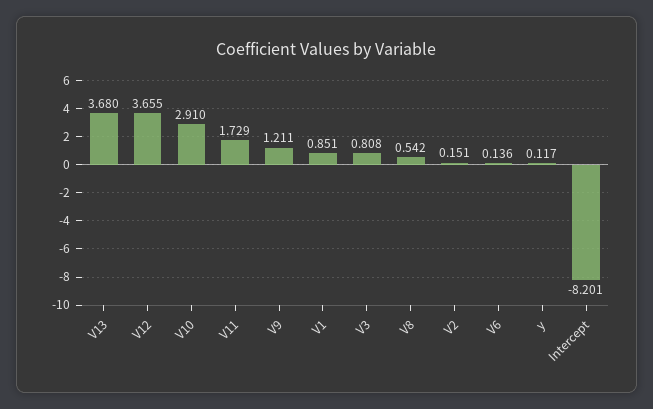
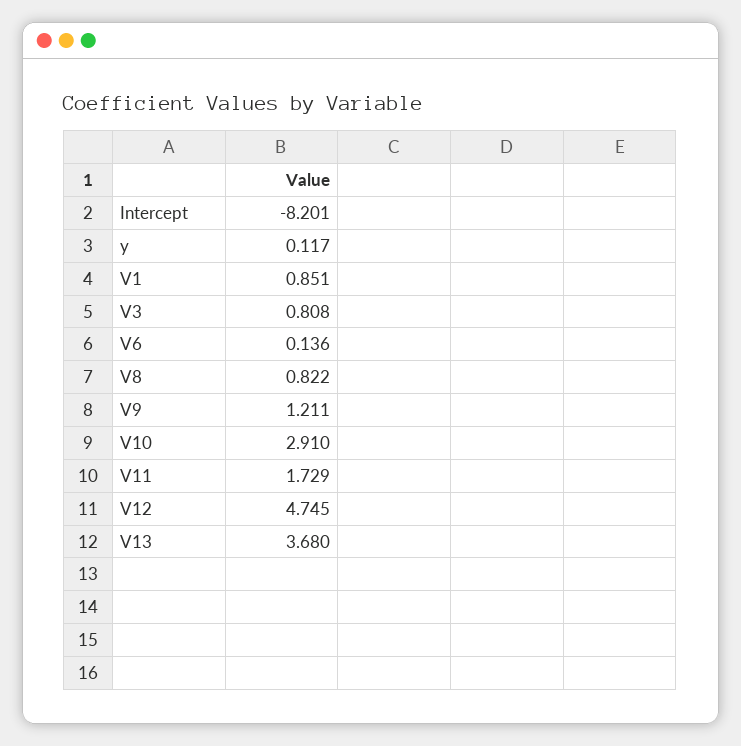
V12: 3.655 -> 4.745
V8: 0.542 -> 0.822
V2: 0.151 -> none

